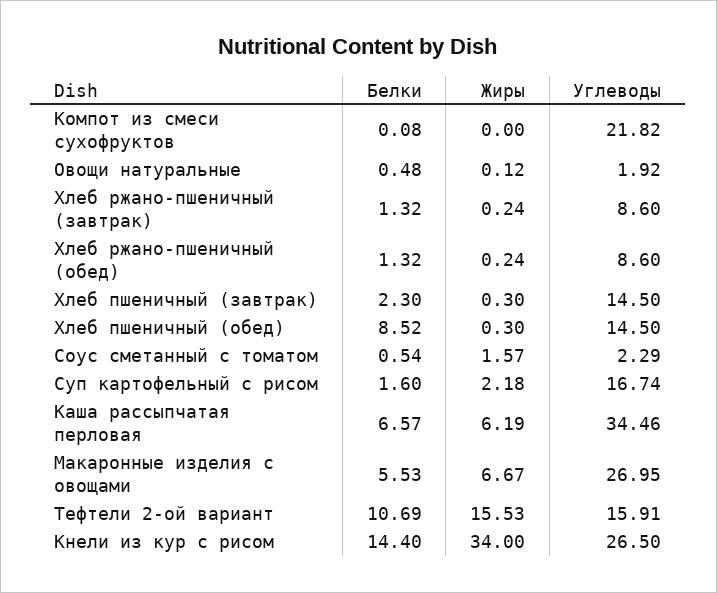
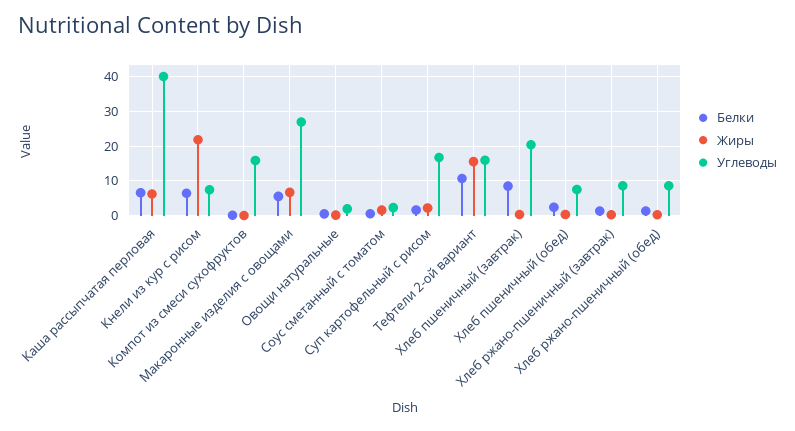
Углеводы, Компот из смеси сухофруктов: 21.82 -> 16
Белки, Хлеб пшеничный (завтрак): 2.3 -> 8
Углеводы, Хлеб пшеничный (завтрак): 14.5 -> 20
Белки, Хлеб пшеничный (обед): 8.52 -> 2
Углеводы, Хлеб пшеничный (обед): 14.5 -> 8
Углеводы, Каша рассыпчатая перловая: 34.46 -> 40
Белки, Кнели из кур с рисом: 14.4 -> 6
Жиры, Кнели из кур с рисом: 34 -> 22
Углеводы, Кнели из кур с рисом: 26.5 -> 8

